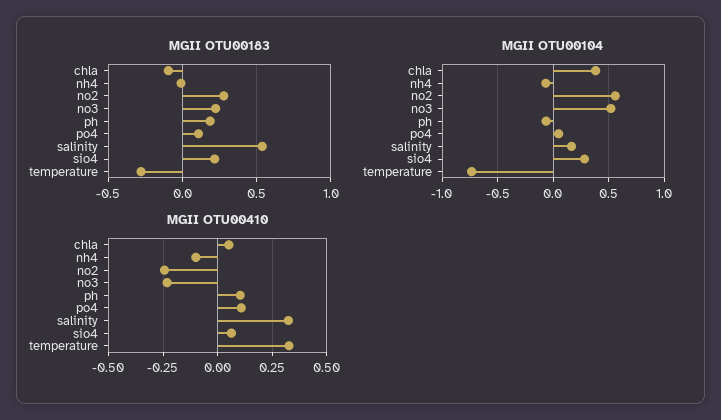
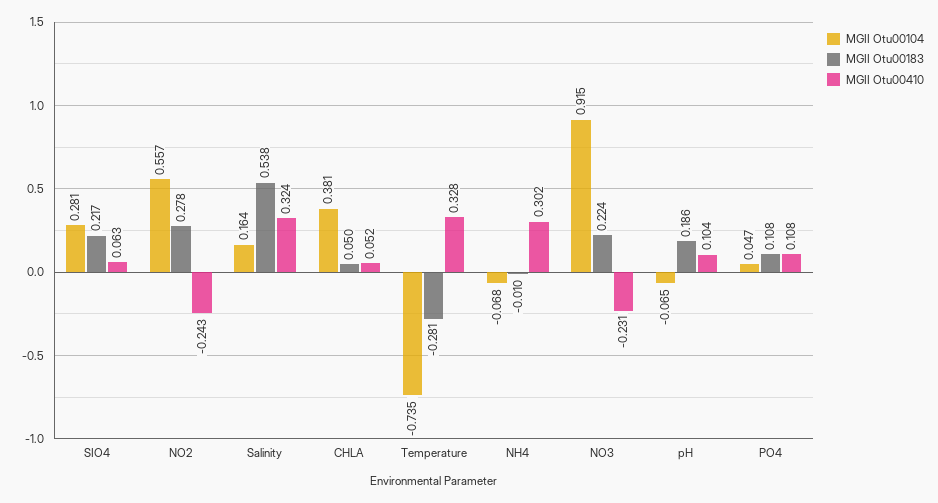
MGII OTU00183, chla: -0.1 -> 0.05
MGII OTU00104, no3: 0.5 -> 0.915
MGII OTU00410, nh4: -0.1 -> 0.302

